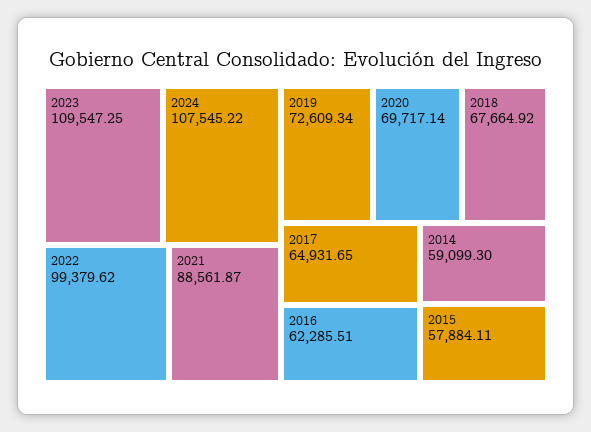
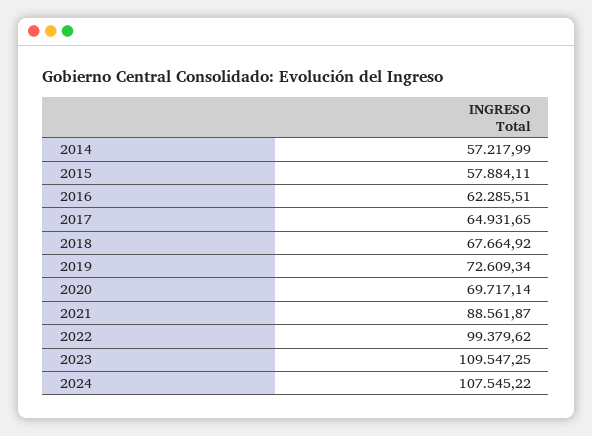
2014: 59099.3 -> 57217.99

